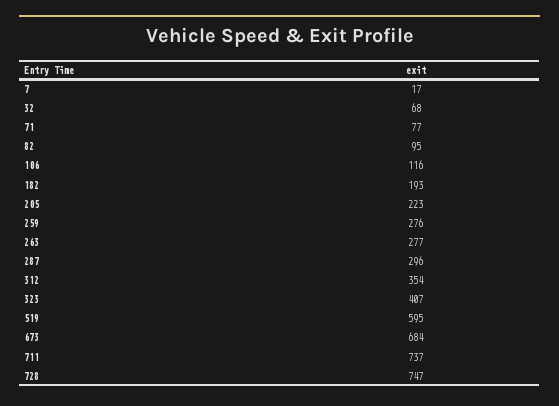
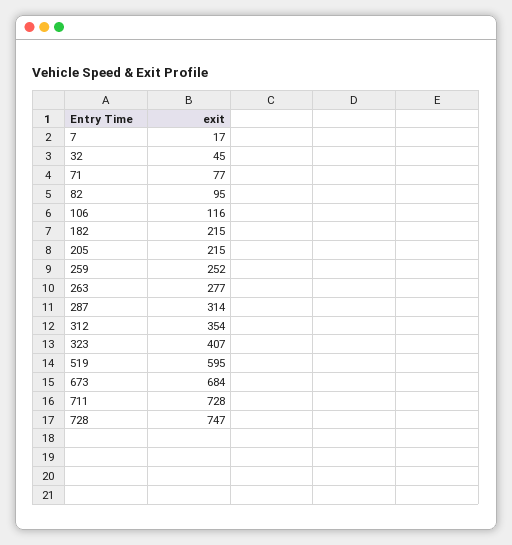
32: 68 -> 45
182: 193 -> 215
205: 223 -> 215
259: 276 -> 252
287: 296 -> 314
711: 737 -> 728

